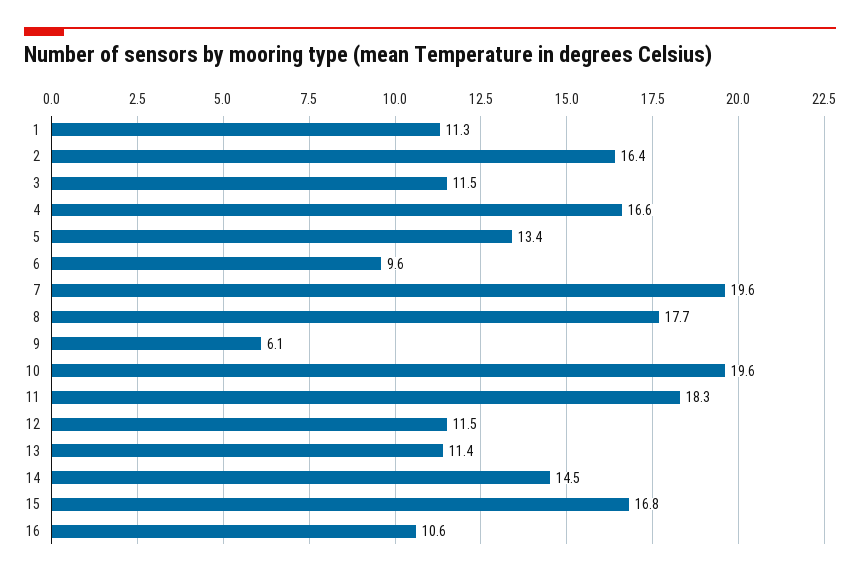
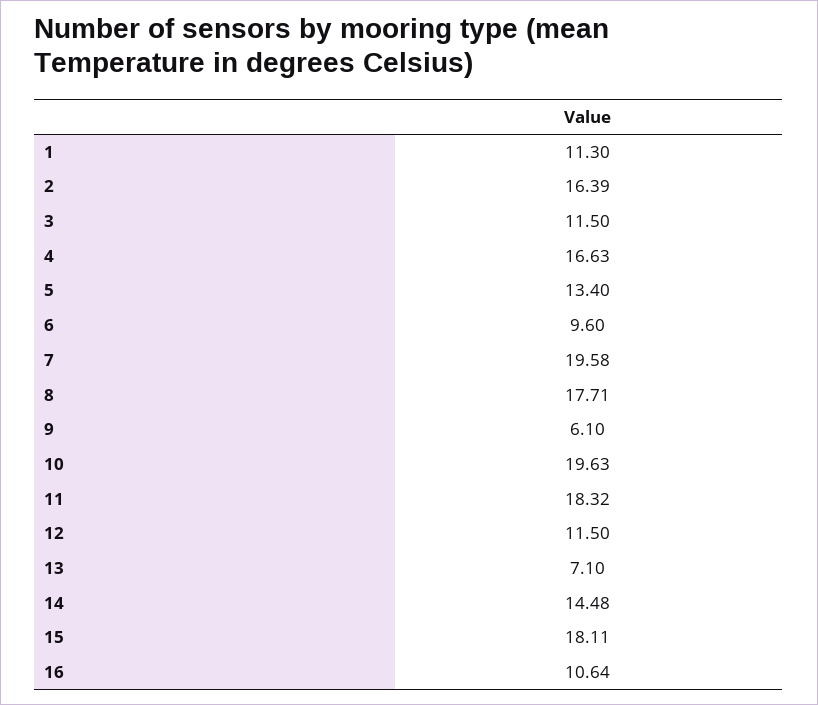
13: 11.4 -> 7.1
15: 16.8 -> 18.11

